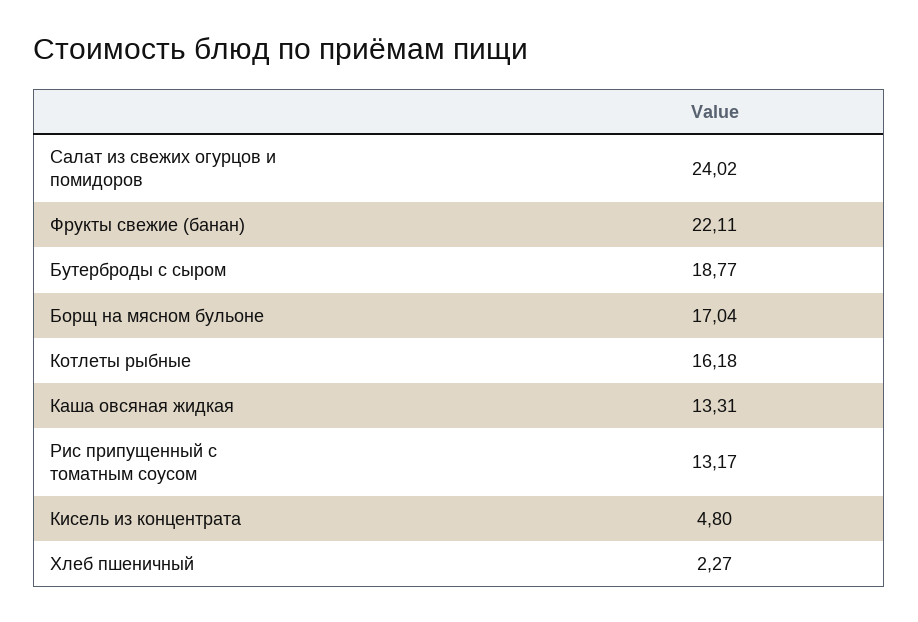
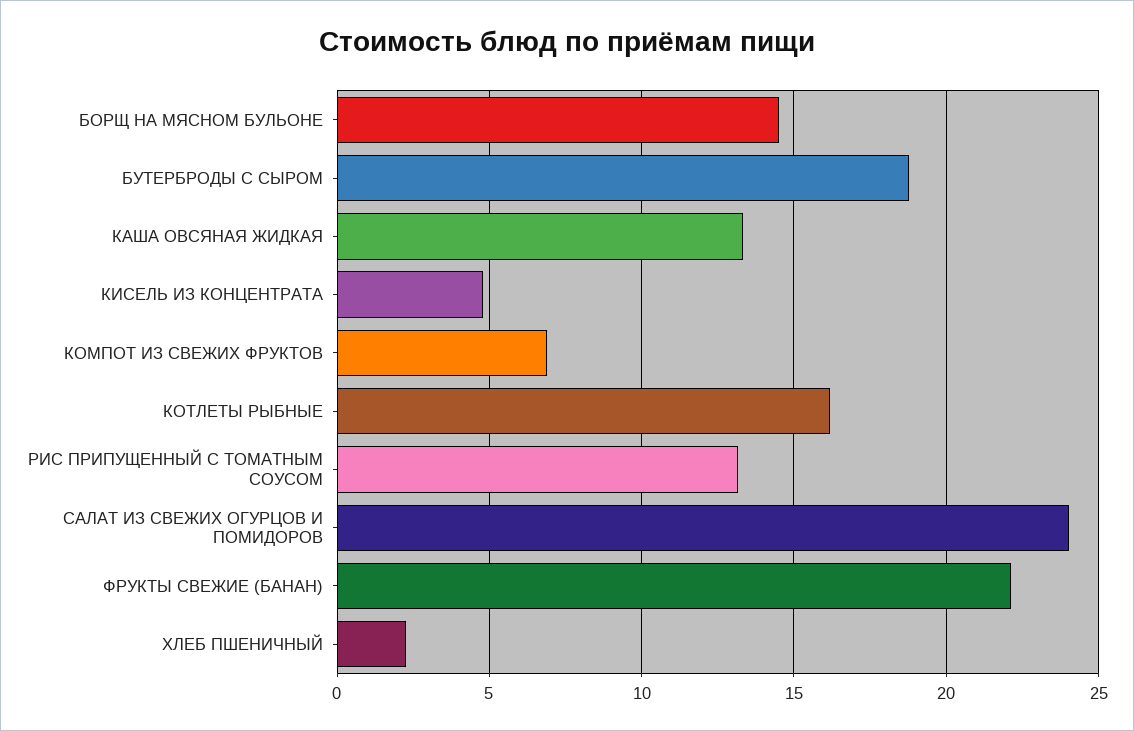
Борщ на мясном бульоне: 17.04 -> 14.5
КОМПОТ ИЗ СВЕЖИХ ФРУКТОВ: none -> 7

